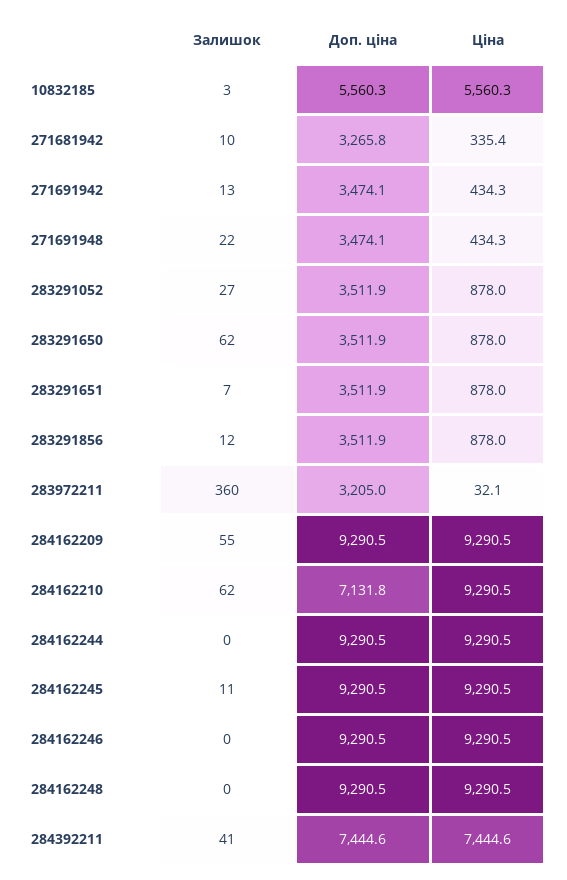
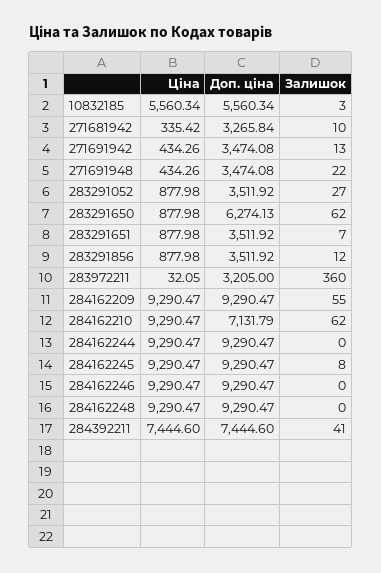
Доп. ціна, 283291650: 3511.9 -> 6274.13
Залишок, 284162245: 11 -> 8

